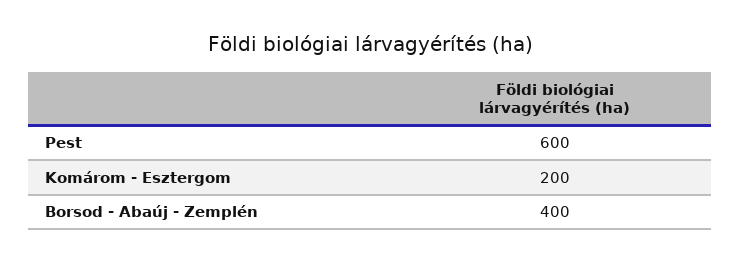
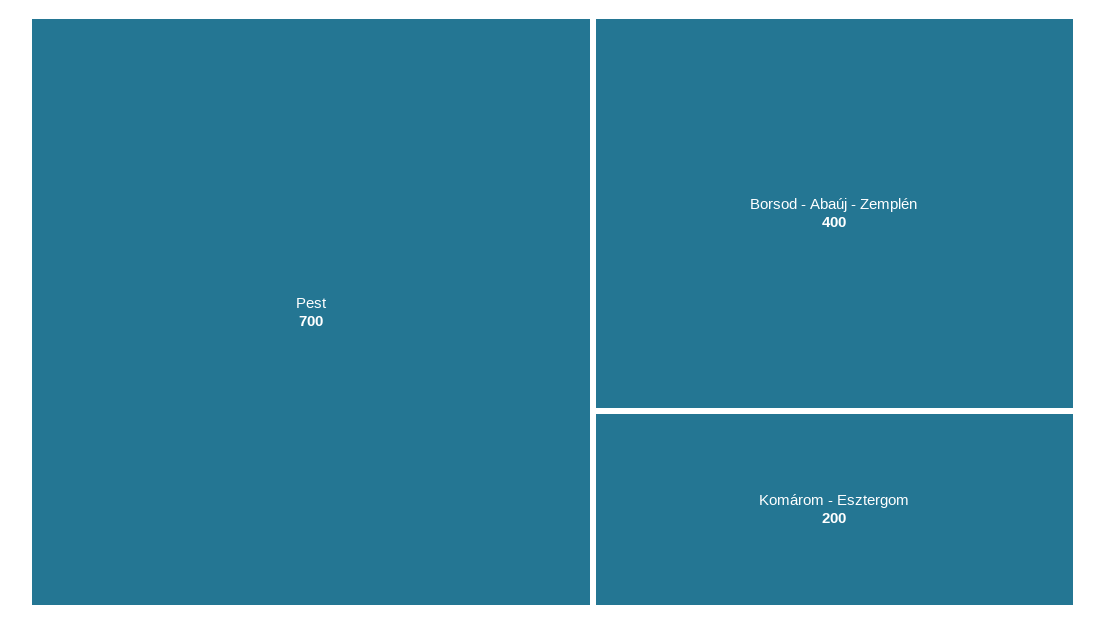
Pest: 600 -> 700

